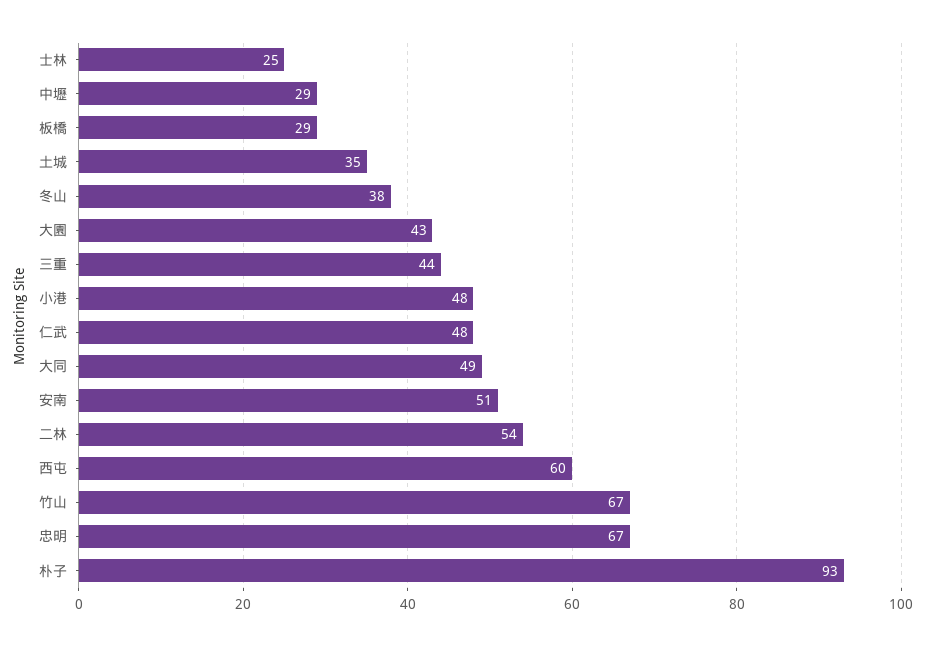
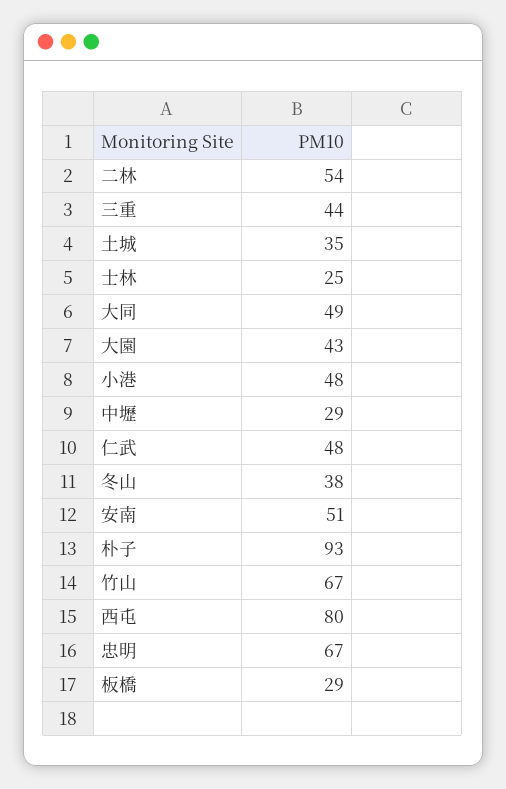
西屯: 60 -> 80

